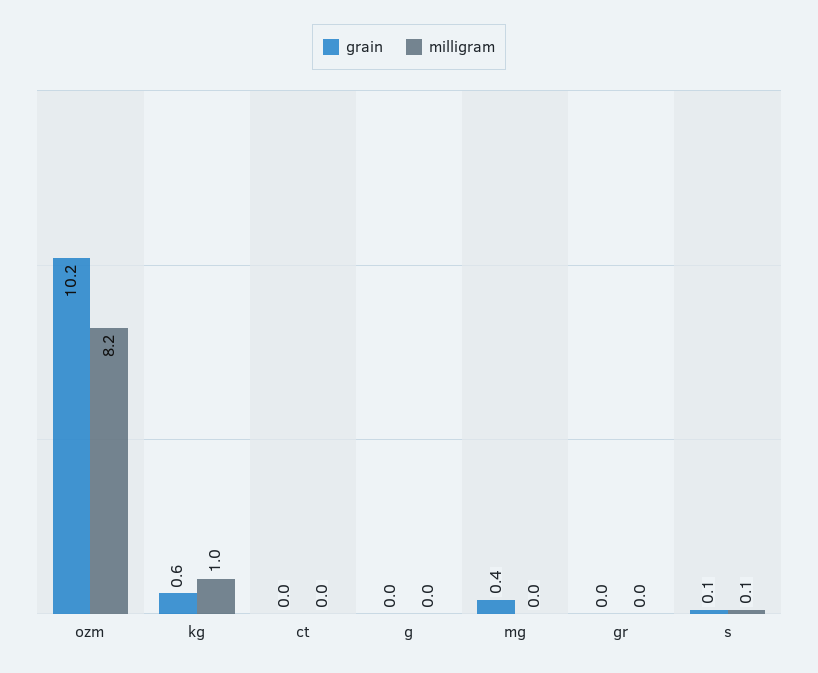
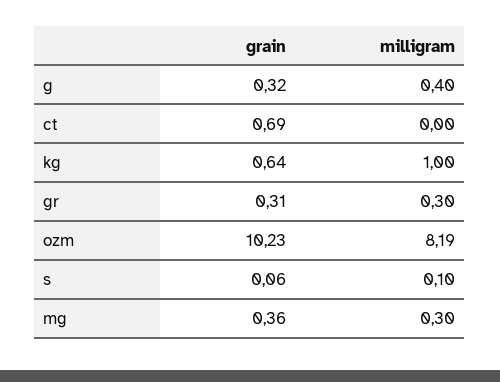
grain, ct: 0 -> 0.69
grain, g: 0 -> 0.32
milligram, g: 0 -> 0.4
milligram, mg: 0 -> 0.3
grain, gr: 0 -> 0.31
milligram, gr: 0 -> 0.3

